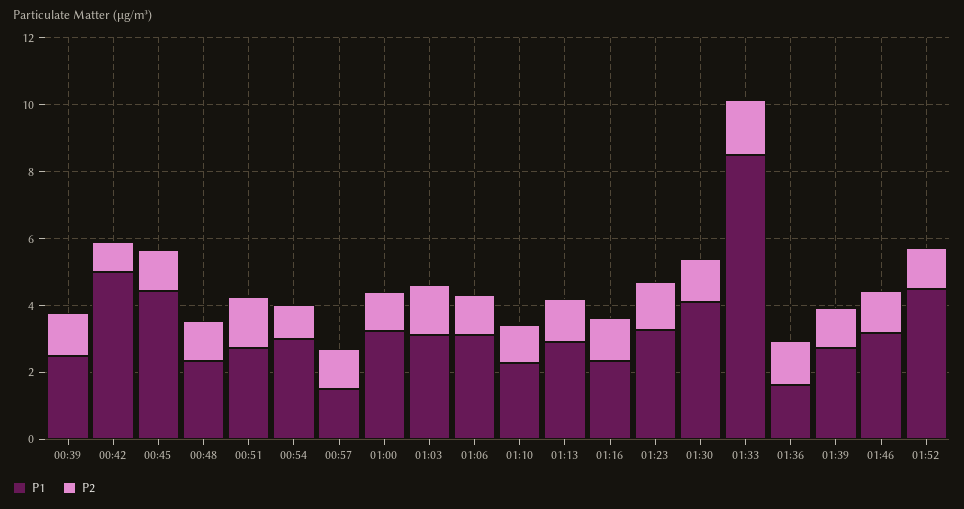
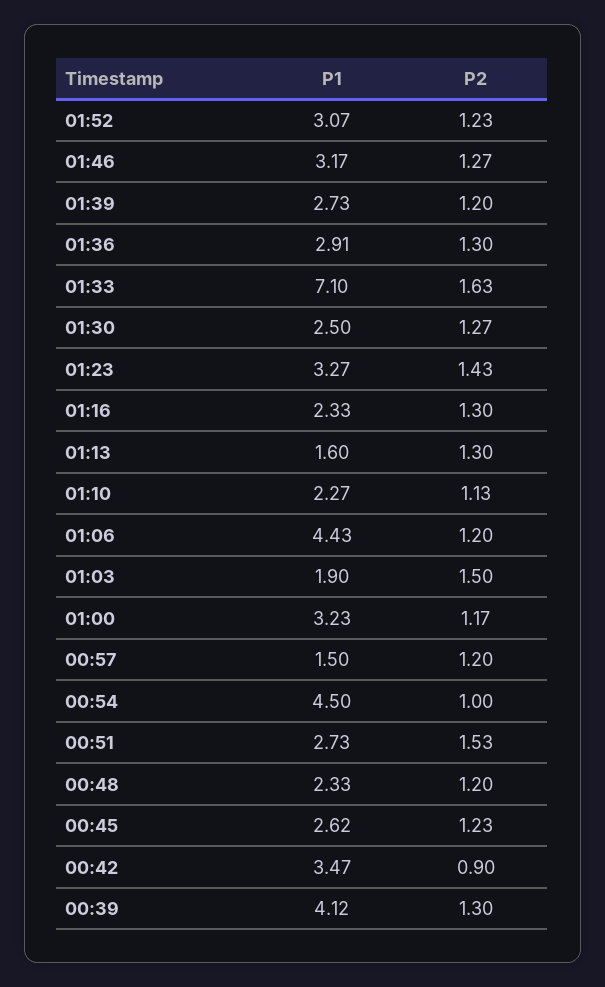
P1, 00:39: 2.5 -> 4.12
P1, 00:42: 5 -> 3.47
P1, 00:45: 4.5 -> 2.62
P1, 00:54: 3 -> 4.5
P1, 01:03: 3 -> 1.9
P1, 01:06: 3 -> 4.43
P1, 01:13: 3 -> 1.6
P1, 01:30: 4 -> 2.5
P1, 01:33: 8.5 -> 7.1
P1, 01:36: 1.5 -> 2.91
P1, 01:52: 4.5 -> 3.07

